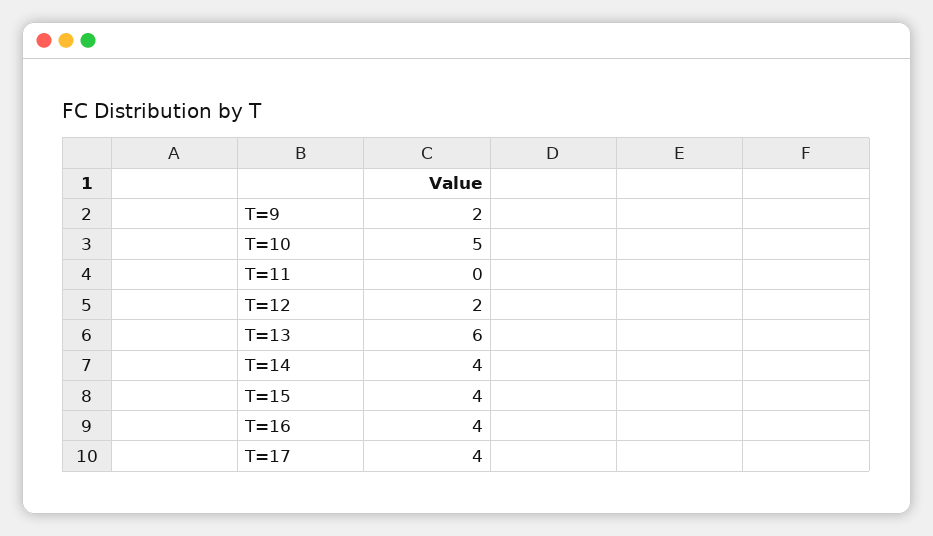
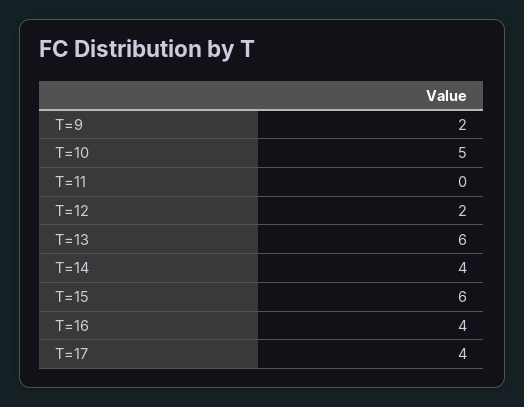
T=15: 4 -> 6

